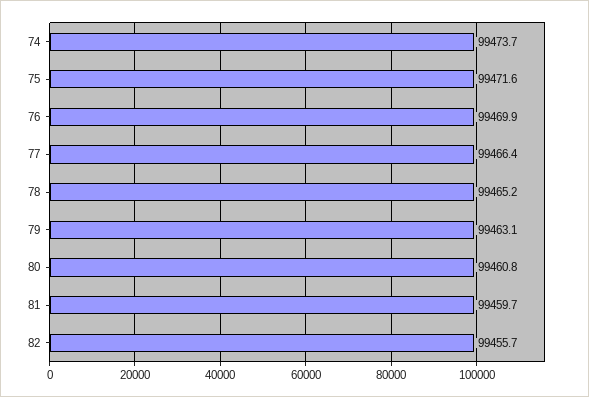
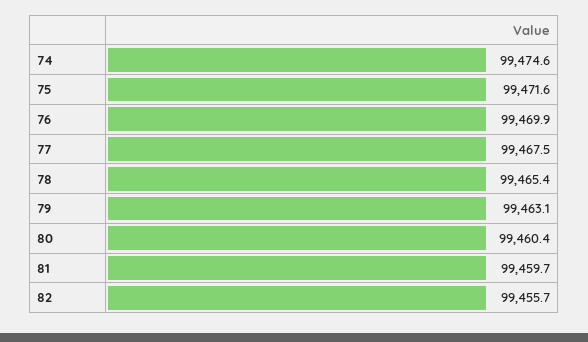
74: 99473.7 -> 99474.6
77: 99466.4 -> 99467.5
78: 99465.2 -> 99465.4
80: 99460.8 -> 99460.4

